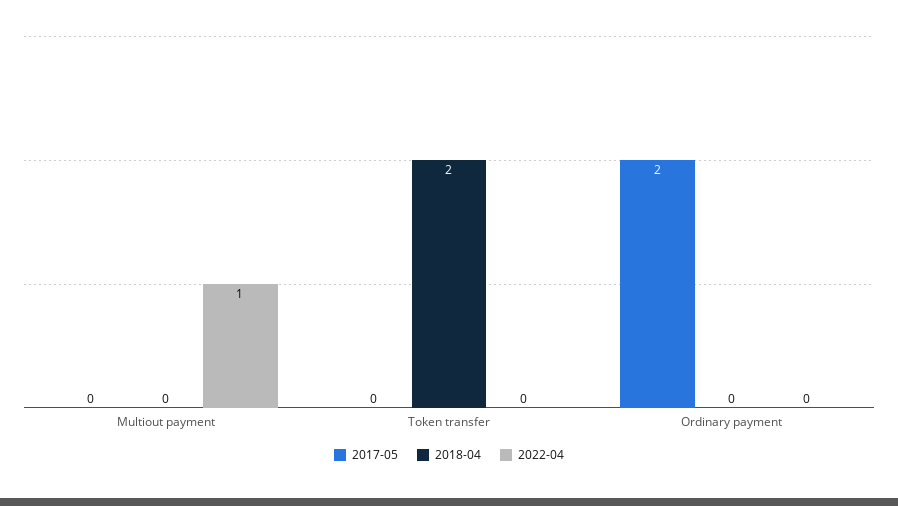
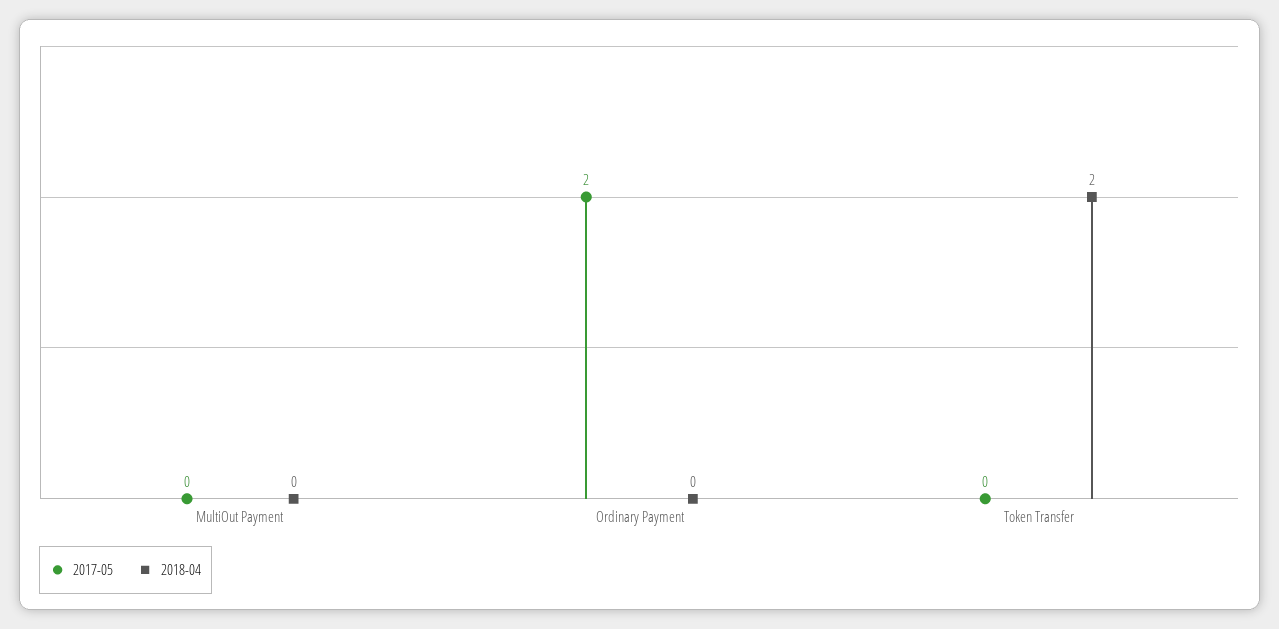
2022-04, Multiout payment: 1 -> none
2022-04, Token transfer: 0 -> none
2022-04, Ordinary payment: 0 -> none

